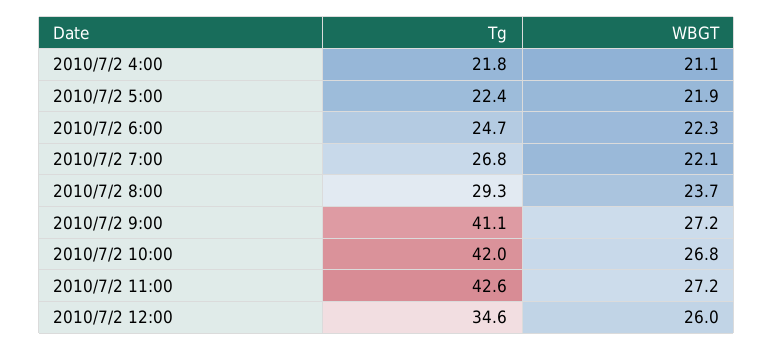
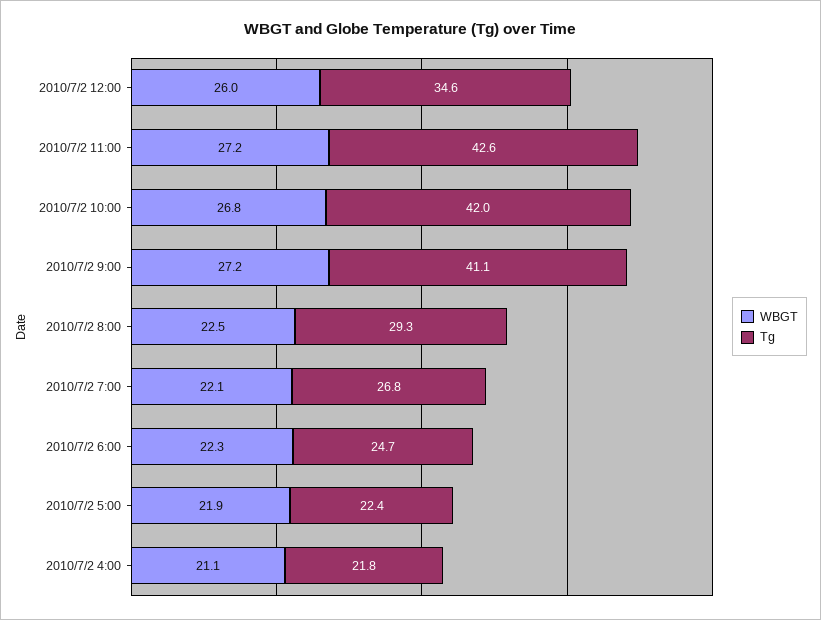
WBGT, 2010/7/2 8:00: 23.7 -> 22.5

